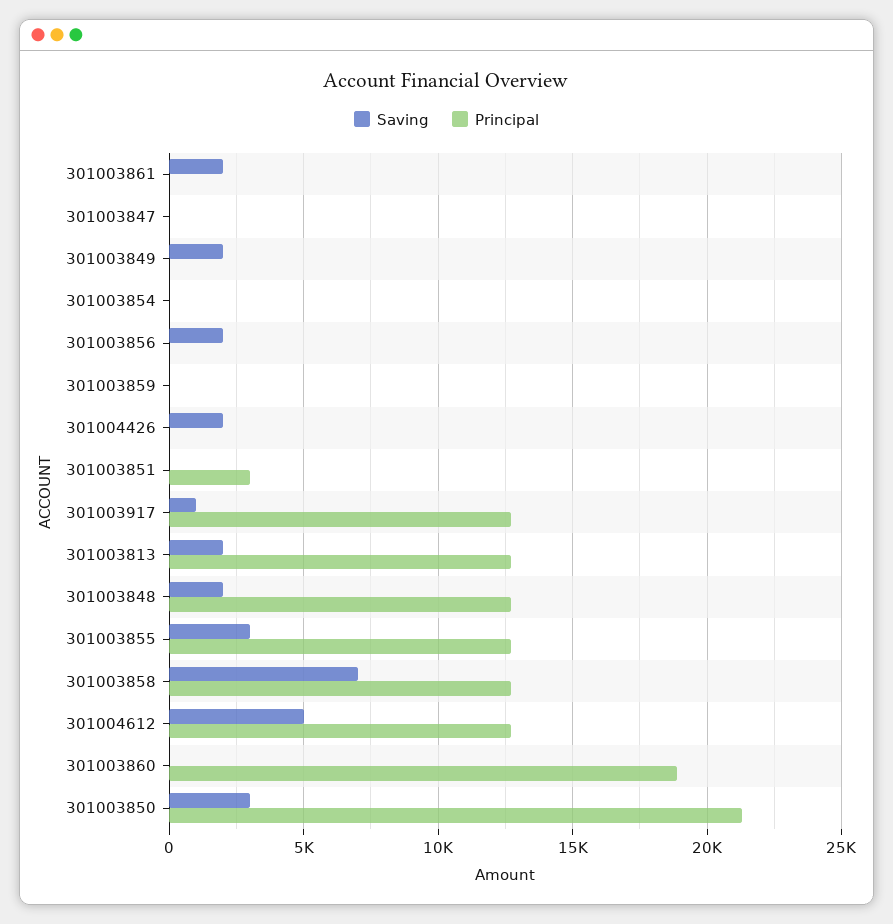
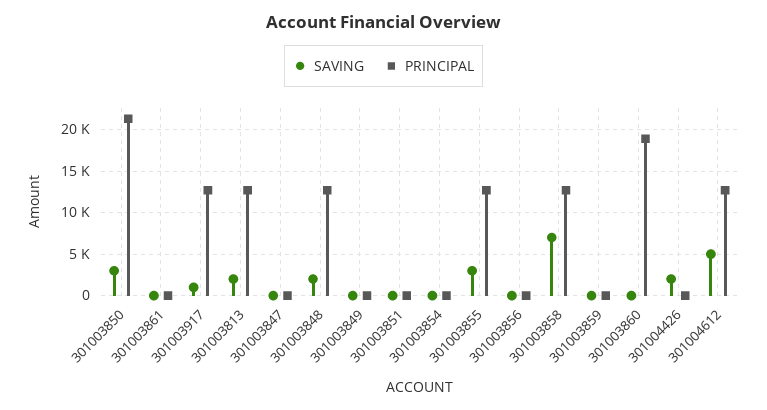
Saving, 301003861: 2000 -> 0
Saving, 301003849: 2000 -> 0
Saving, 301003856: 2000 -> 0
Principal, 301003851: 3000 -> 0

